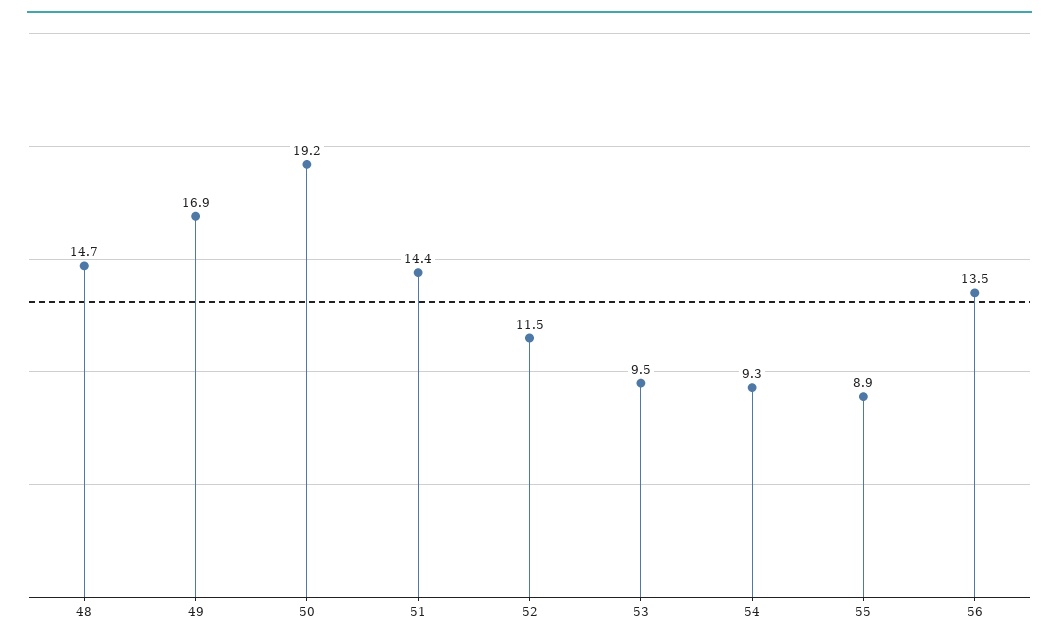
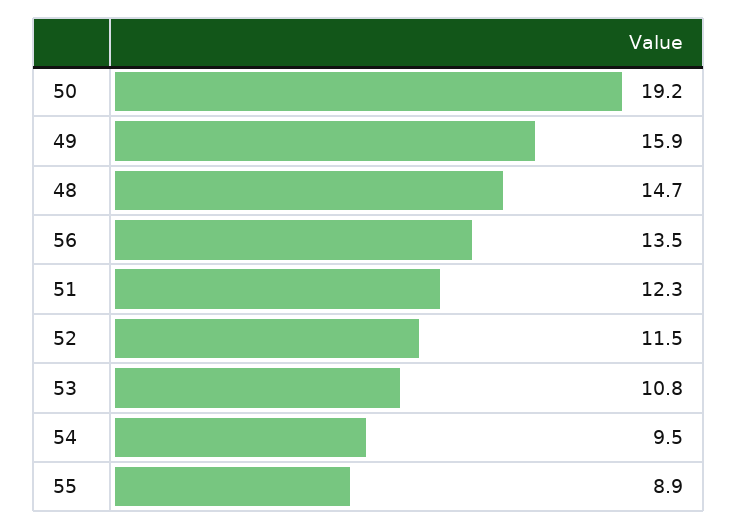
49: 16.9 -> 15.9
51: 14.4 -> 12.3
53: 9.5 -> 10.8
54: 9.3 -> 9.5

